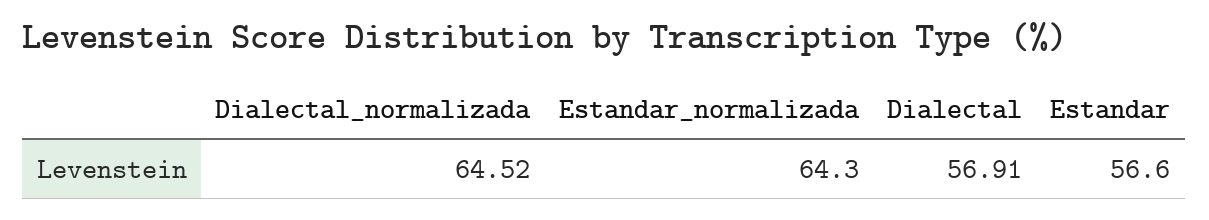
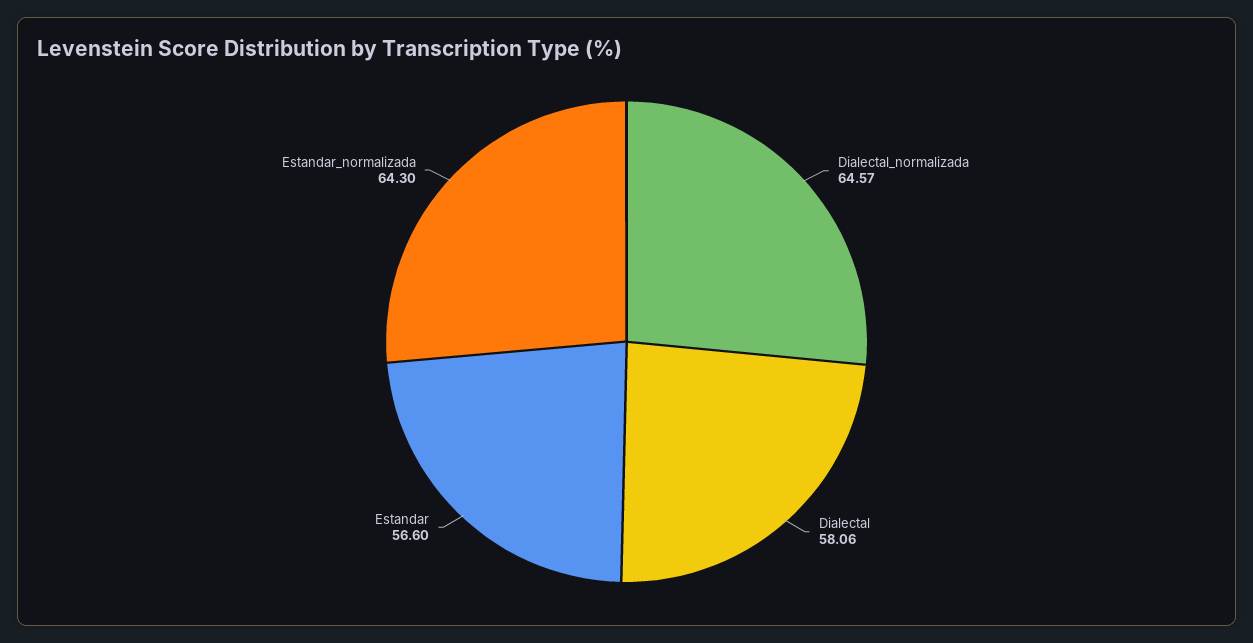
Dialectal_normalizada: 64.52 -> 64.57
Dialectal: 56.91 -> 58.06

